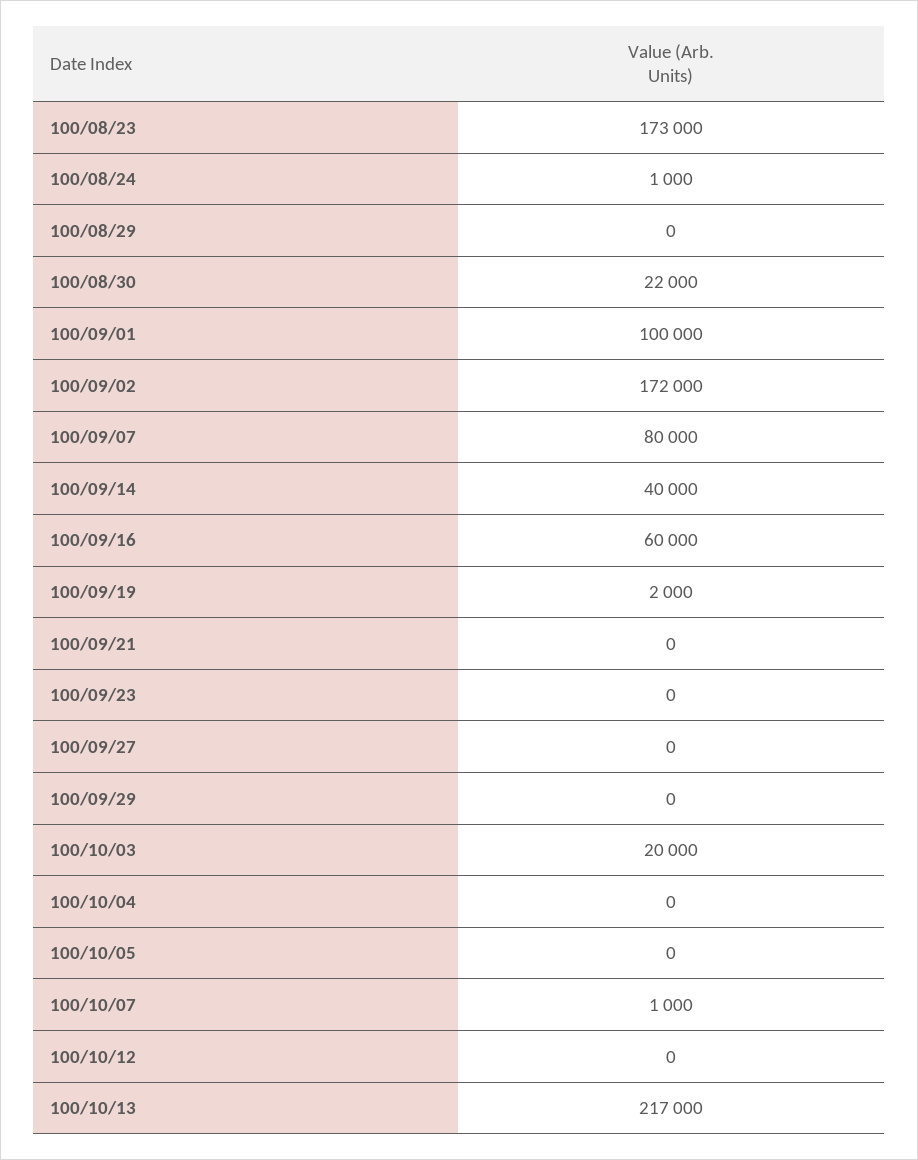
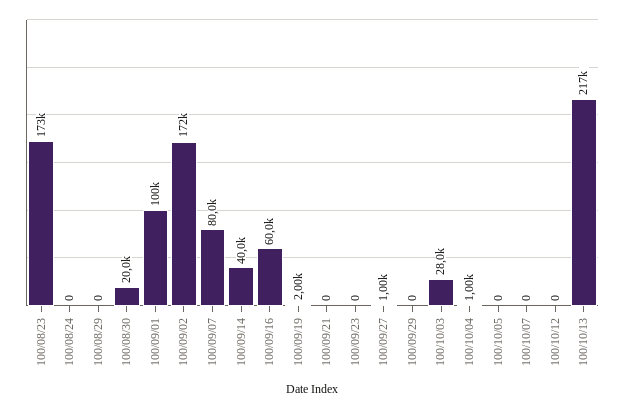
100/08/24: 1000 -> 0
100/08/30: 22000 -> 20000
100/09/27: 0 -> 1000
100/10/03: 20000 -> 28000
100/10/04: 0 -> 1000
100/10/07: 1000 -> 0

